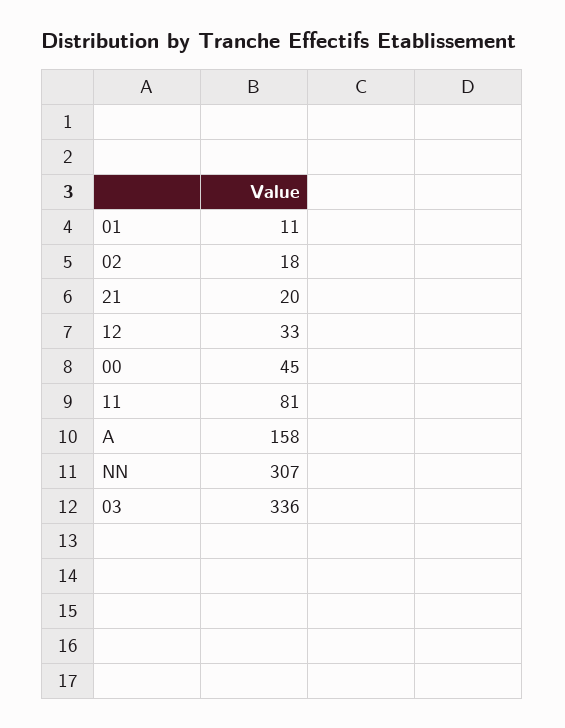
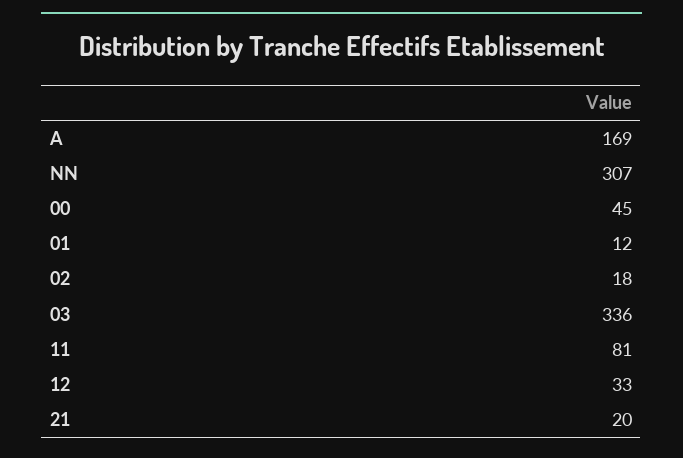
01: 11 -> 12
A: 158 -> 169

